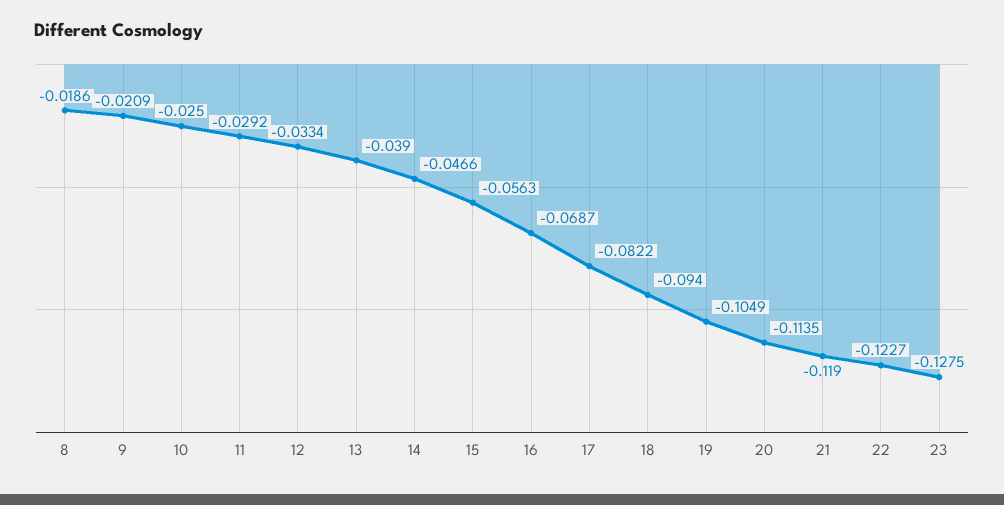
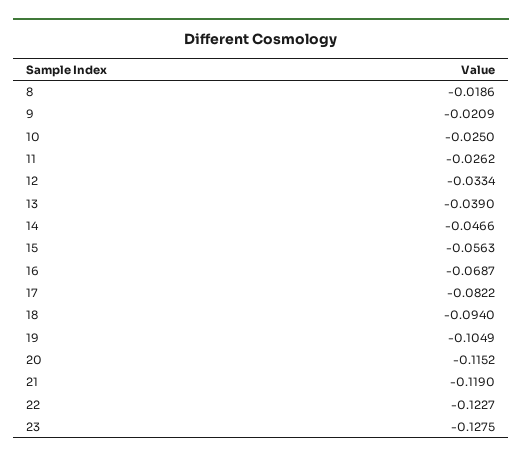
11: -0.0292 -> -0.0262
20: -0.1135 -> -0.1152

